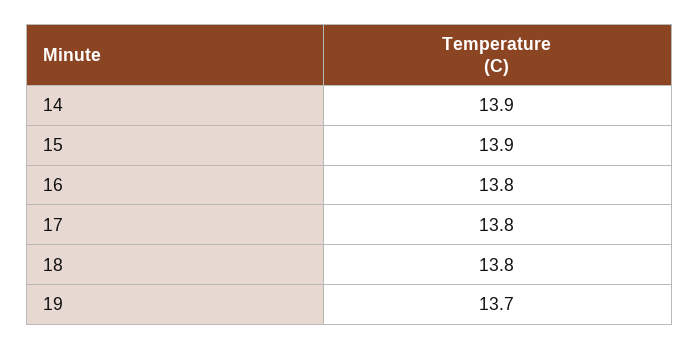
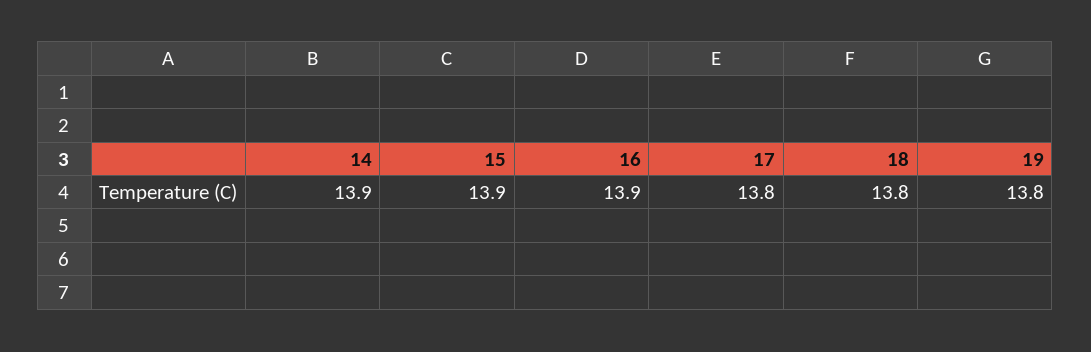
16: 13.8 -> 13.9
19: 13.7 -> 13.8

